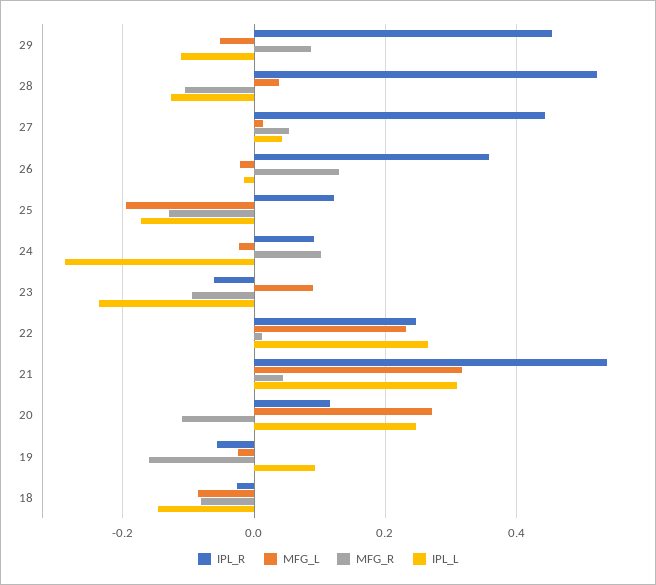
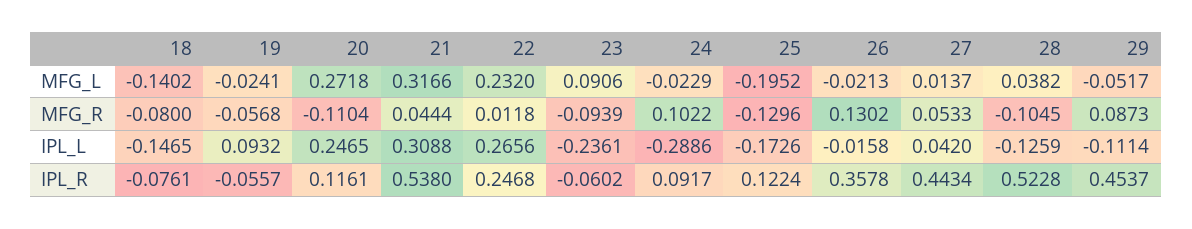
MFG_R, 19: -0.16 -> -0.0568
IPL_R, 18: -0.02 -> -0.0761
MFG_L, 18: -0.08 -> -0.1402

